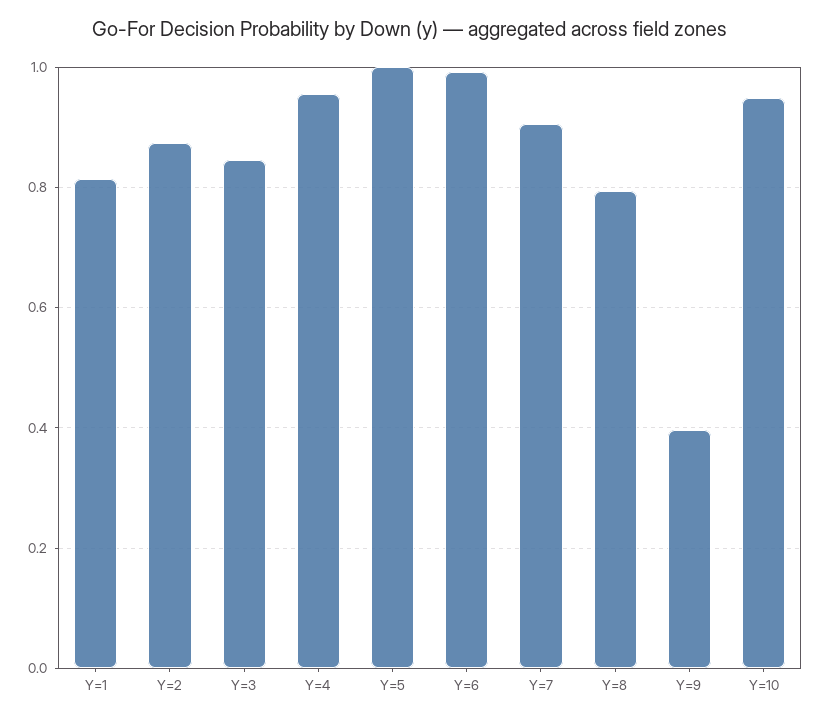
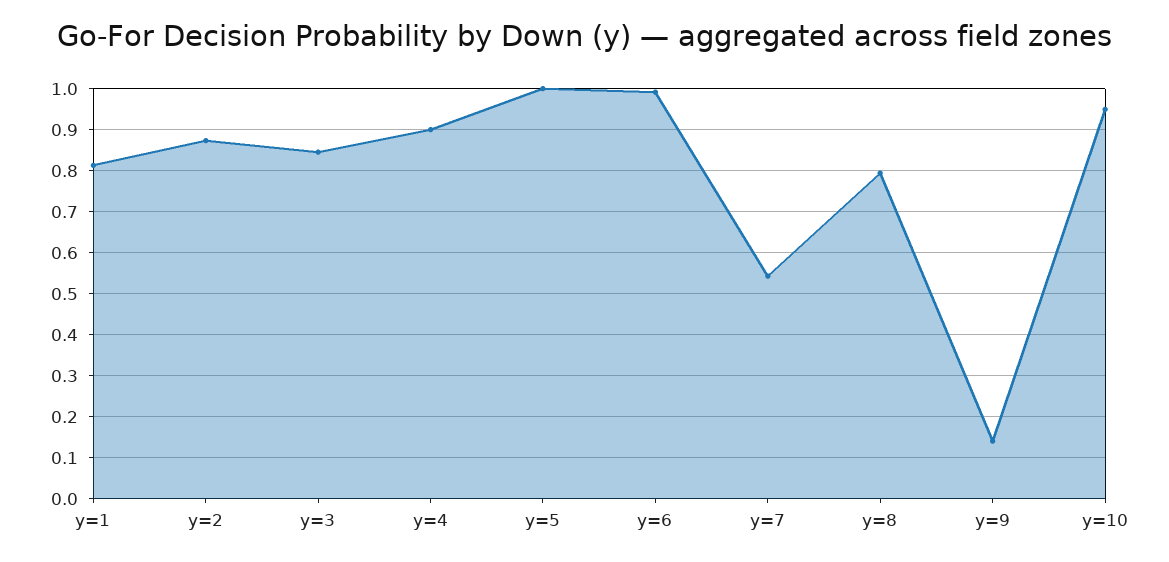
Y=4: 0.96 -> 0.9
Y=7: 0.9 -> 0.54
Y=9: 0.4 -> 0.14

